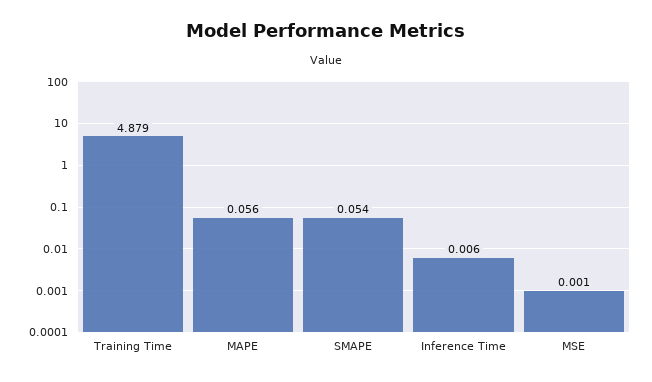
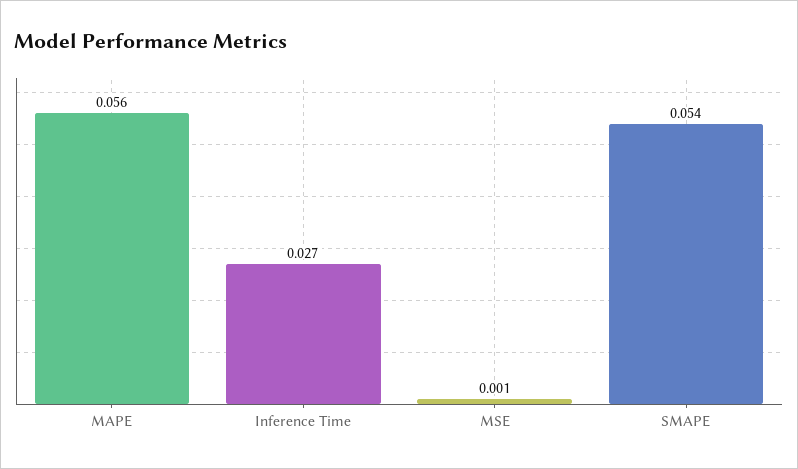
Training Time: 4.879 -> none
Inference Time: 0.006 -> 0.027

